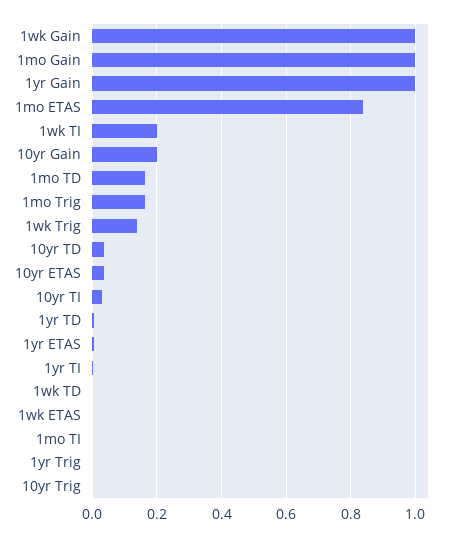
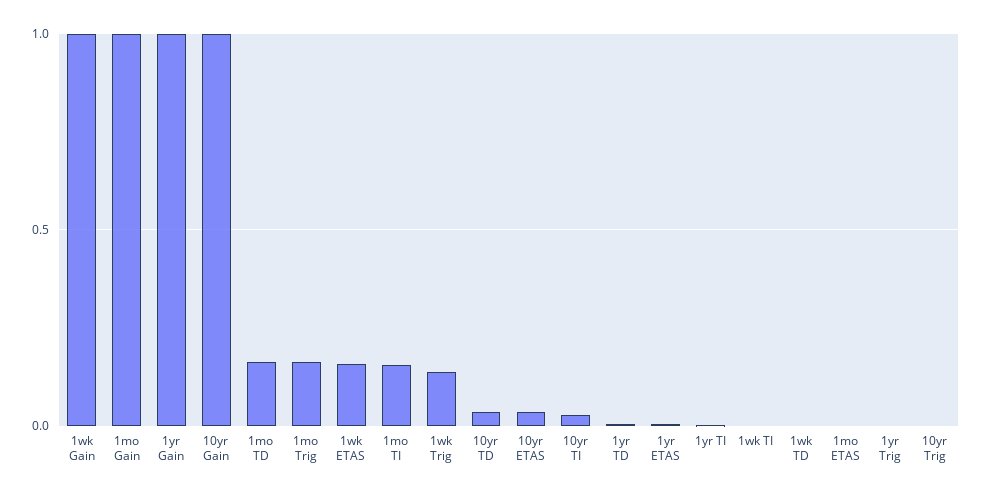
1mo ETAS: 0.84 -> 0
1wk TI: 0.2 -> 0
10yr Gain: 0.2 -> 1
1wk ETAS: 0 -> 0.15
1mo TI: 0 -> 0.15

